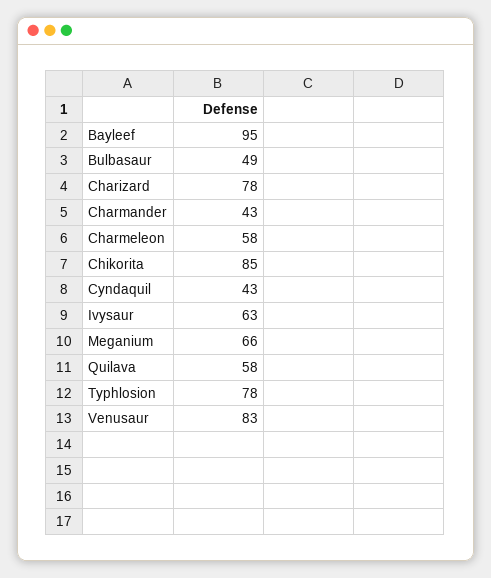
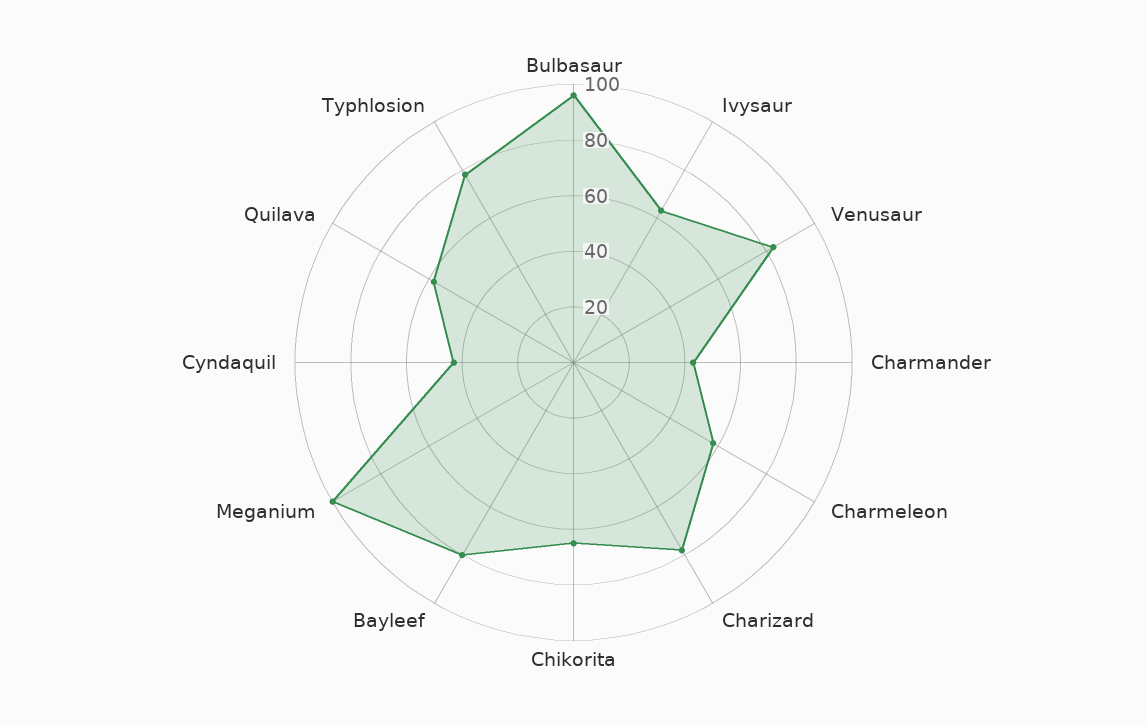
Bayleef: 95 -> 80
Bulbasaur: 49 -> 95
Chikorita: 85 -> 65
Meganium: 66 -> 100

